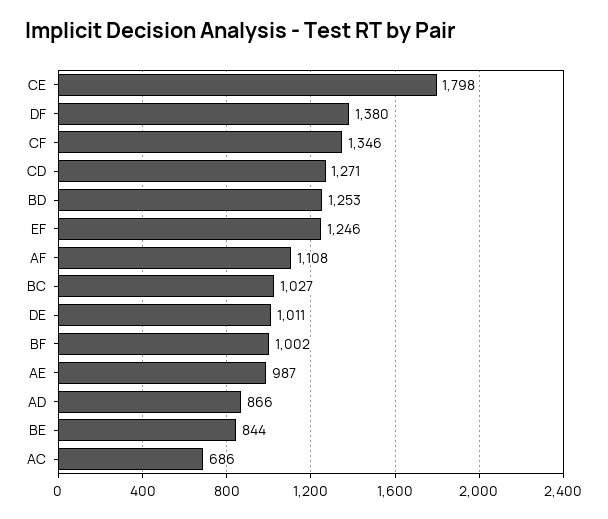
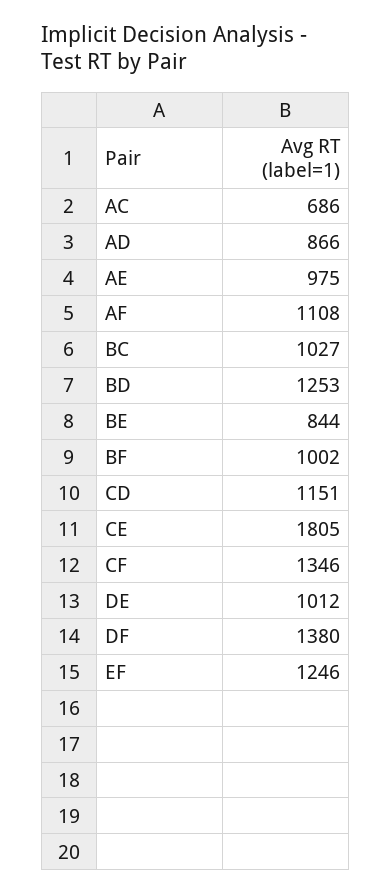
CE: 1798 -> 1805
CD: 1271 -> 1151
DE: 1011 -> 1012
AE: 987 -> 975

